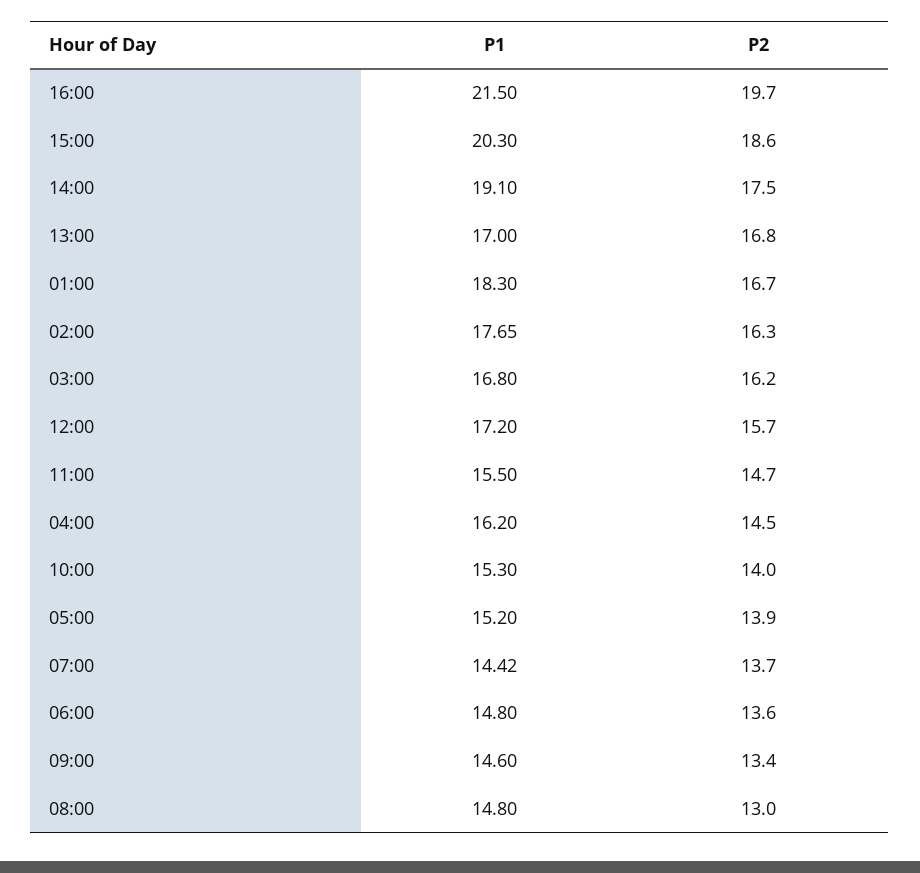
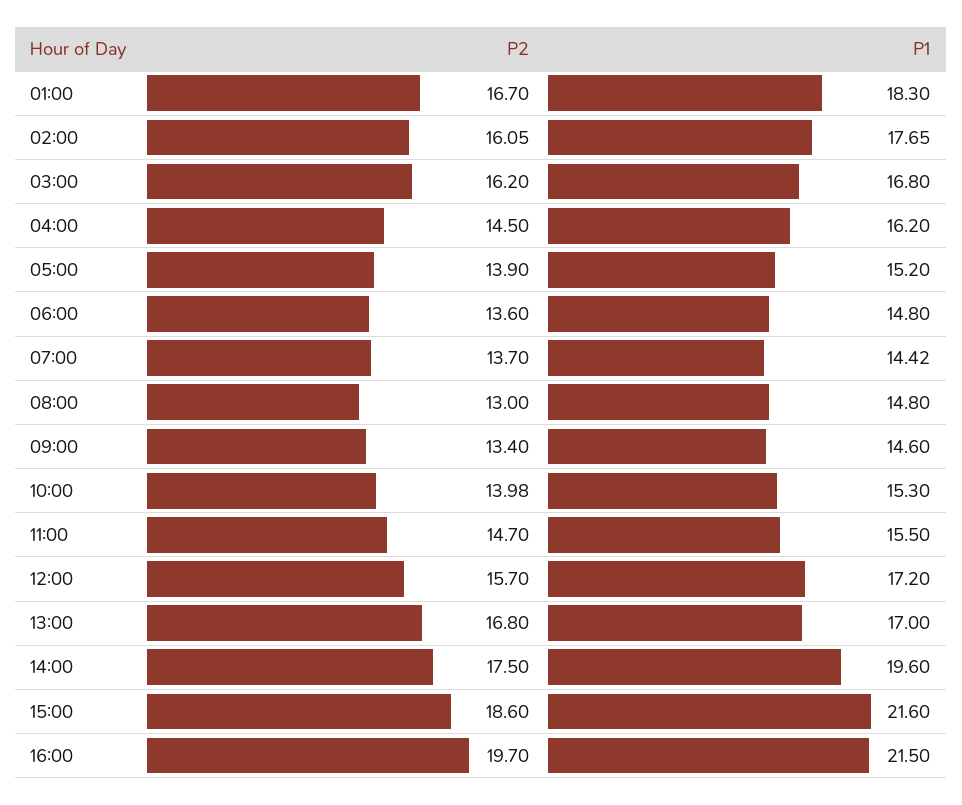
P1, 15:00: 20.3 -> 21.6
P1, 14:00: 19.1 -> 19.6
P2, 02:00: 16.3 -> 16.05
P2, 10:00: 14 -> 13.98

